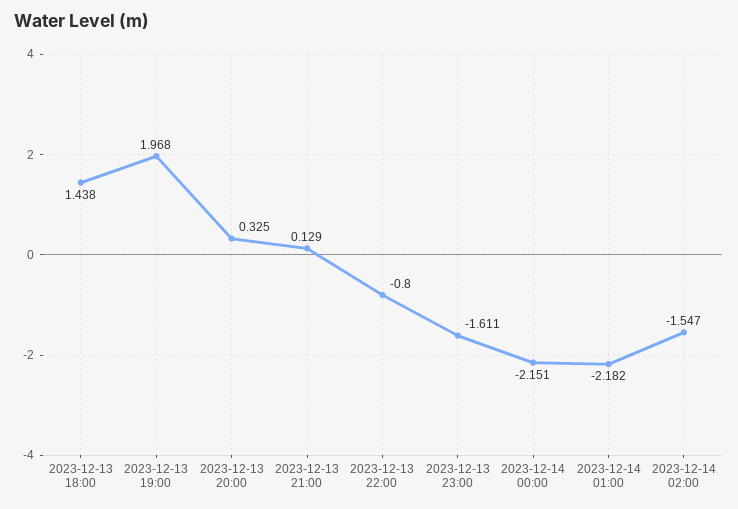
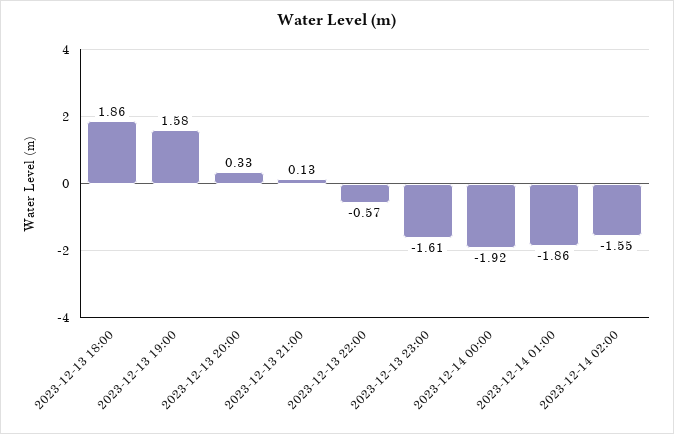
2023-12-13 18:00: 1.438 -> 1.86
2023-12-13 19:00: 1.968 -> 1.58
2023-12-13 22:00: -0.8 -> -0.57
2023-12-14 00:00: -2.151 -> -1.92
2023-12-14 01:00: -2.182 -> -1.86

